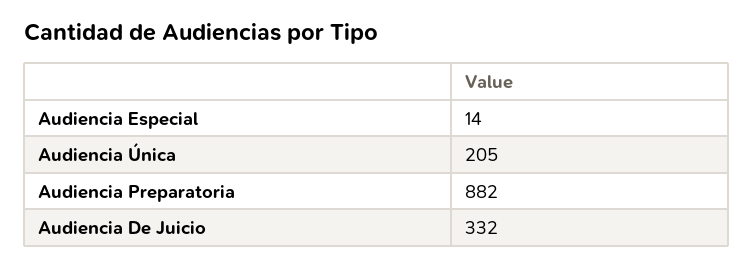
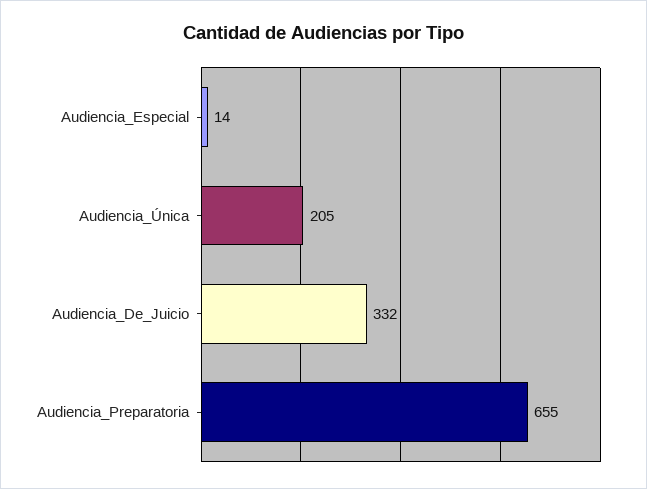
Audiencia Preparatoria: 882 -> 655

